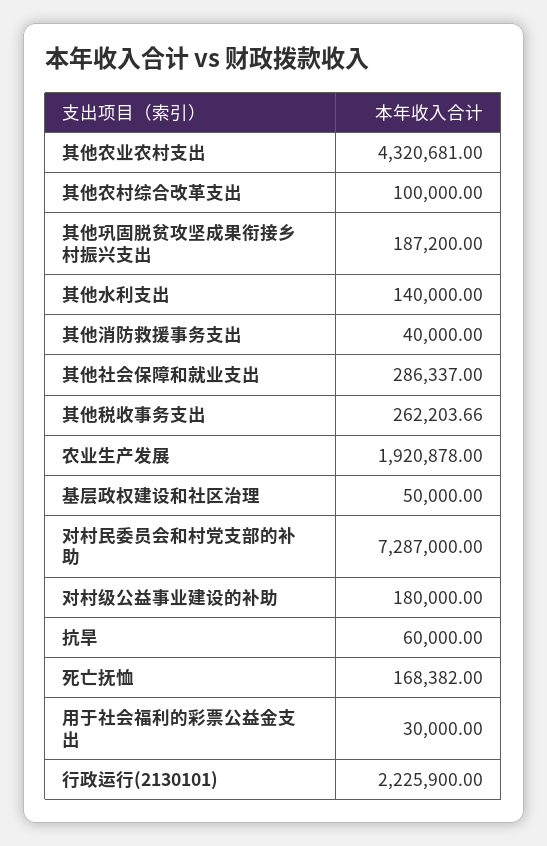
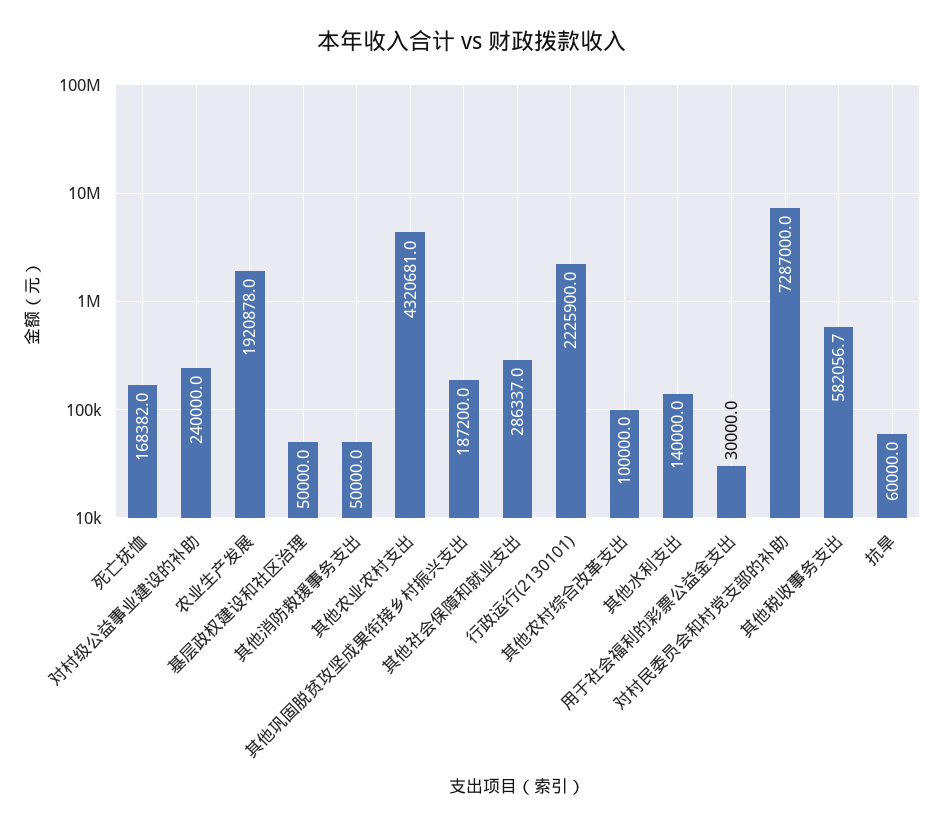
其他消防救援事务支出: 40000 -> 50000
其他税收事务支出: 262203.66 -> 582056.7
对村级公益事业建设的补助: 180000 -> 240000

